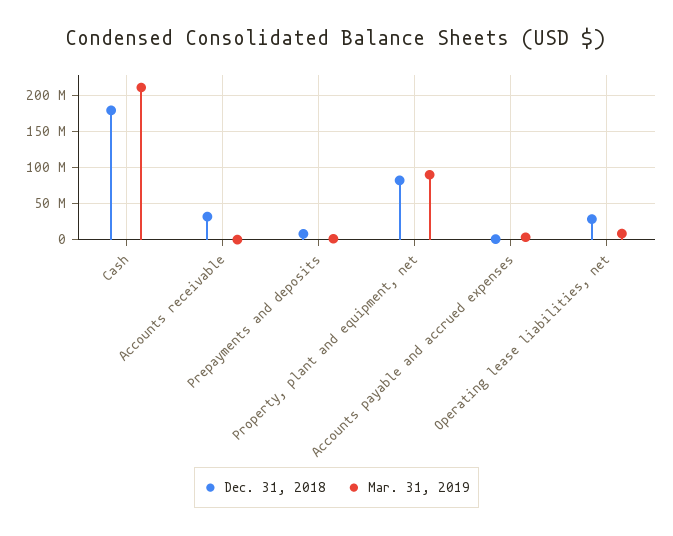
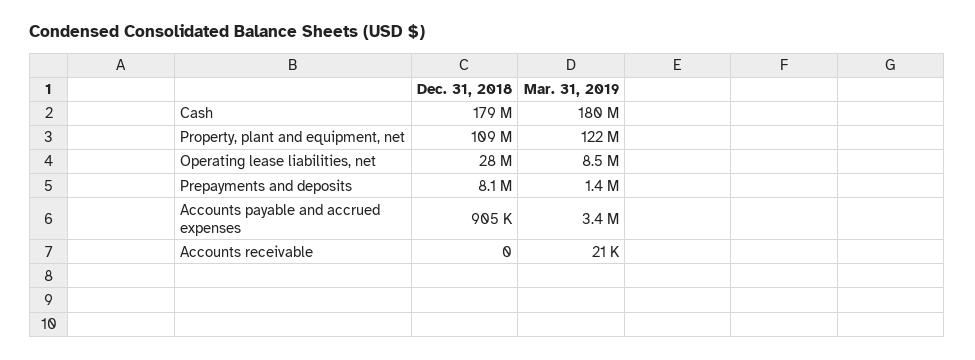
Mar. 31, 2019, Cash: 210000000 -> 180000000
Dec. 31, 2018, Accounts receivable: 30000000 -> 0
Dec. 31, 2018, Property, plant and equipment, net: 80000000 -> 109000000
Mar. 31, 2019, Property, plant and equipment, net: 90000000 -> 122000000

